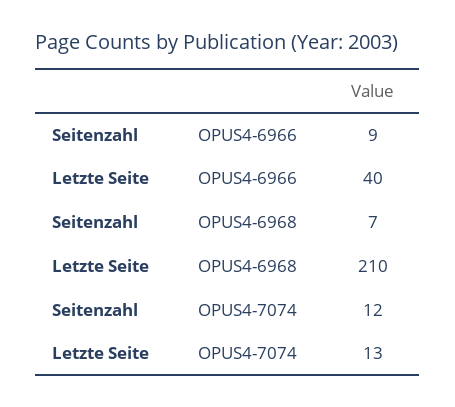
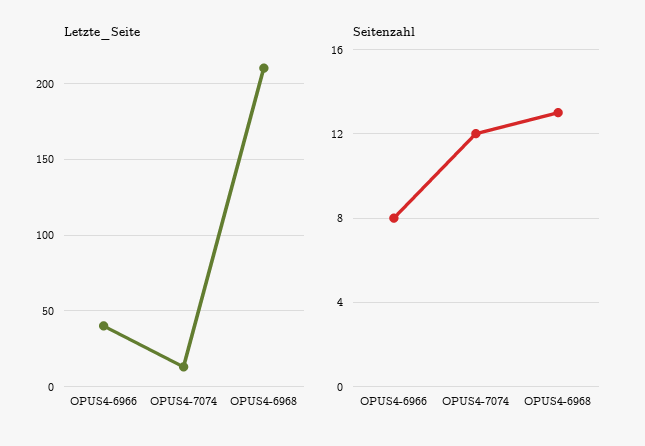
Seitenzahl, OPUS4-6966: 9 -> 8
Seitenzahl, OPUS4-6968: 7 -> 13

